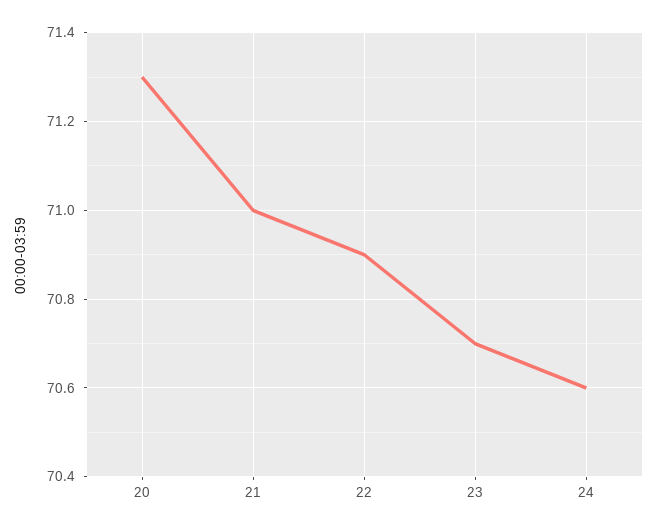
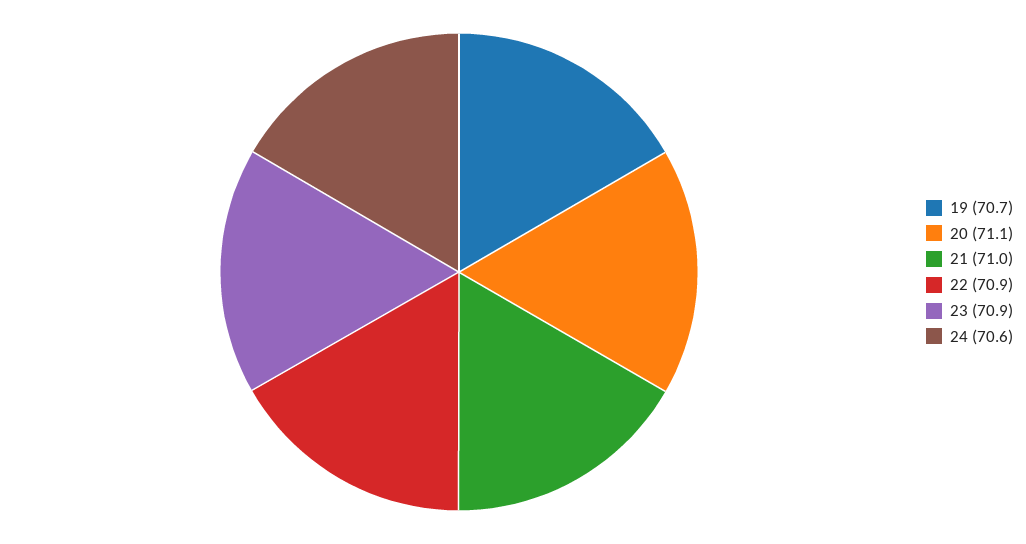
20: 71.3 -> 71.1
23: 70.7 -> 70.9
19: none -> 70.7

